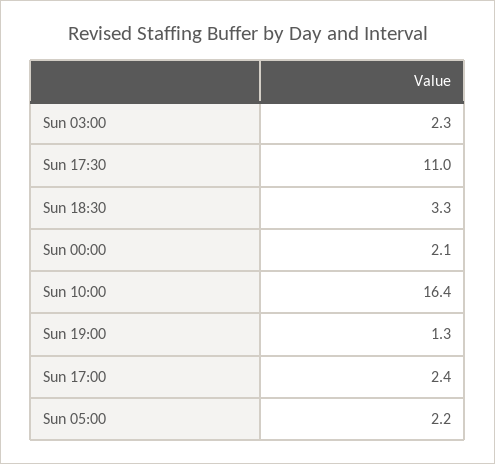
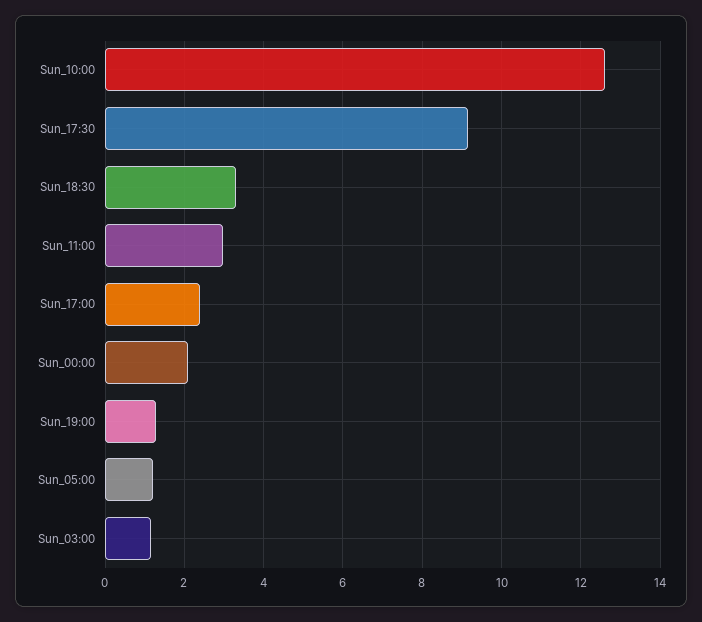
Sun 03:00: 2.3 -> 1.2
Sun 17:30: 11 -> 9.2
Sun 10:00: 16.4 -> 12.6
Sun 05:00: 2.2 -> 1.2
Sun_11:00: none -> 3

